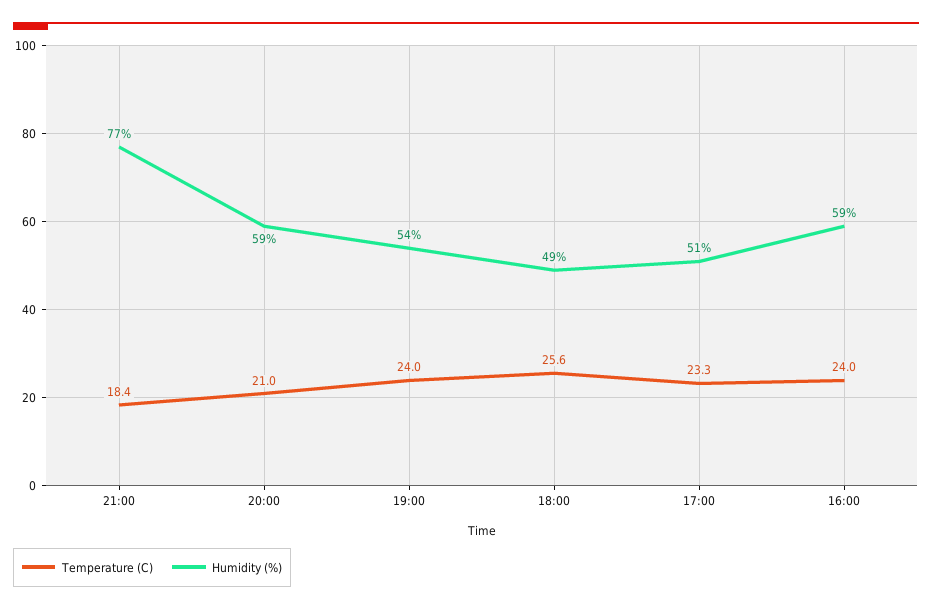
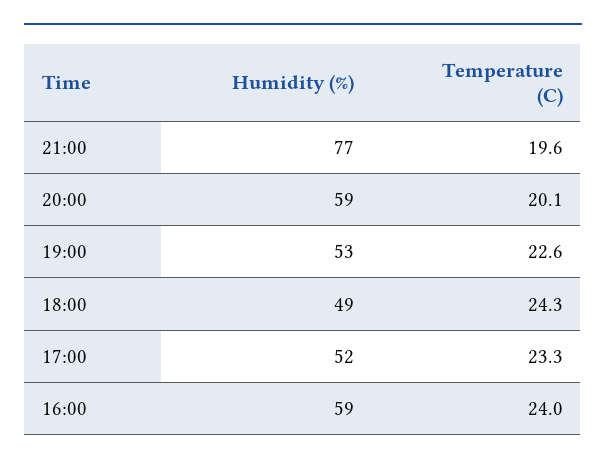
Temperature (C), 21:00: 18.4 -> 19.6
Temperature (C), 20:00: 21 -> 20.1
Temperature (C), 19:00: 24 -> 22.6
Humidity (%), 19:00: 54 -> 53
Temperature (C), 18:00: 25.6 -> 24.3
Humidity (%), 17:00: 51 -> 52

